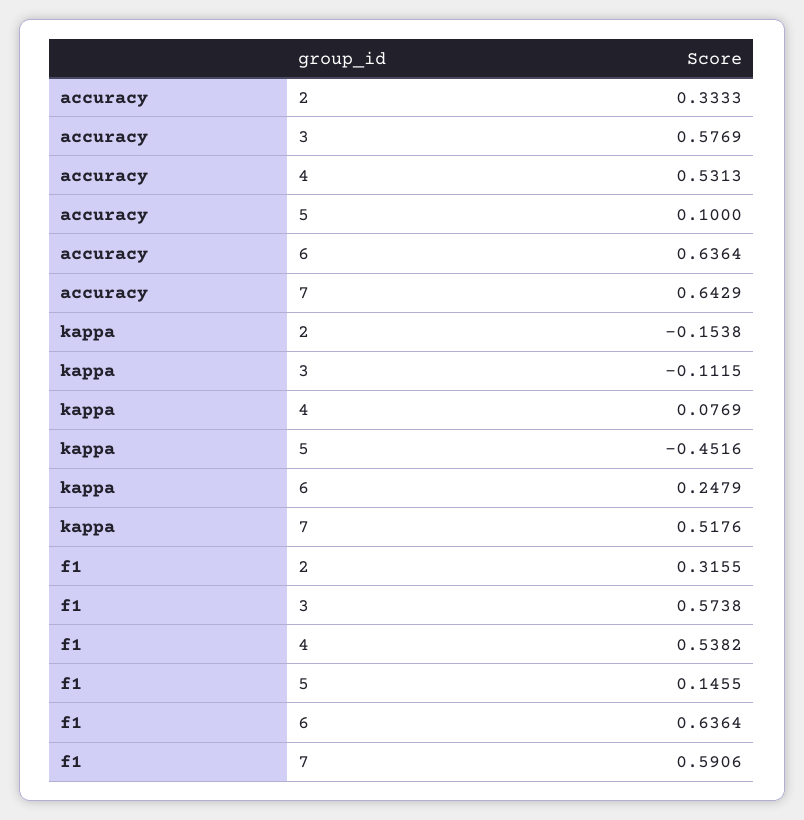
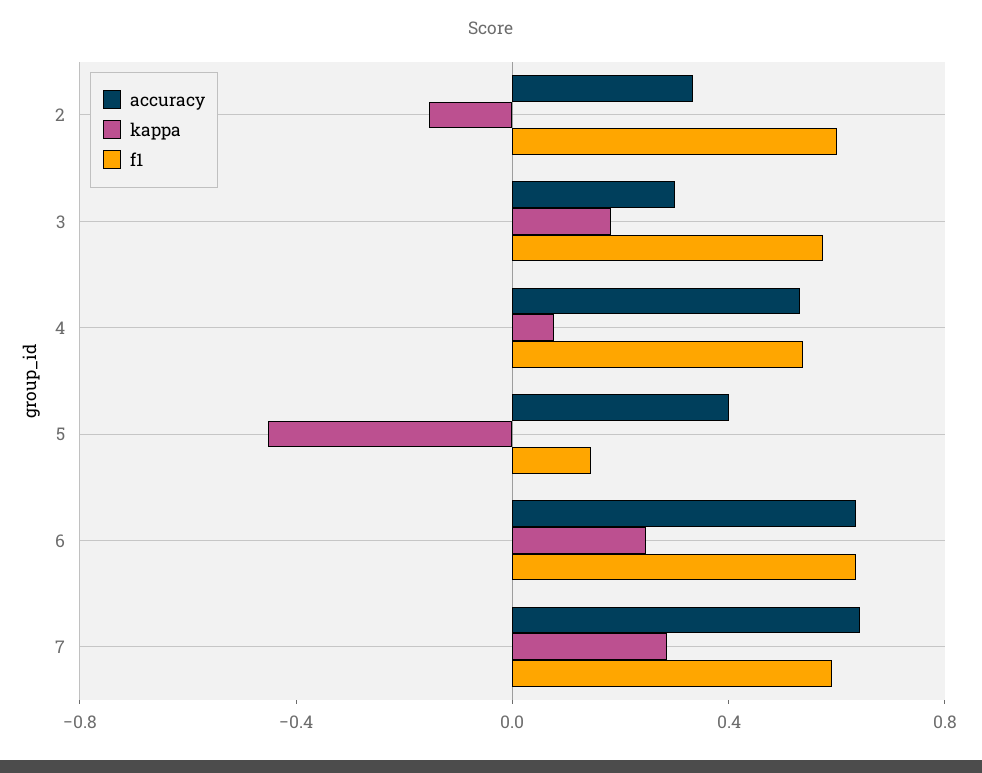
accuracy, 3: 0.5769 -> 0.3
accuracy, 5: 0.1 -> 0.4
kappa, 3: -0.1115 -> 0.2
kappa, 7: 0.5176 -> 0.3
f1, 2: 0.3155 -> 0.6

